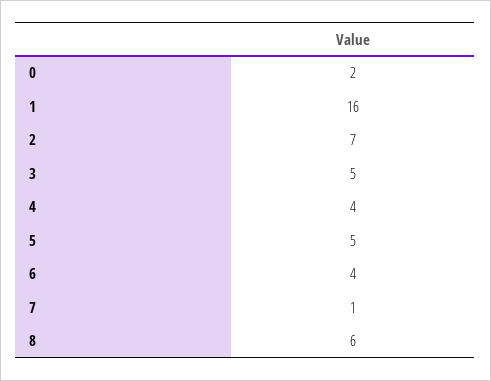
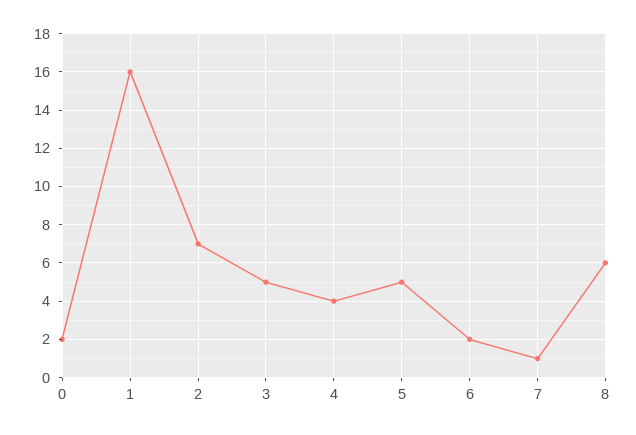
6: 4 -> 2

